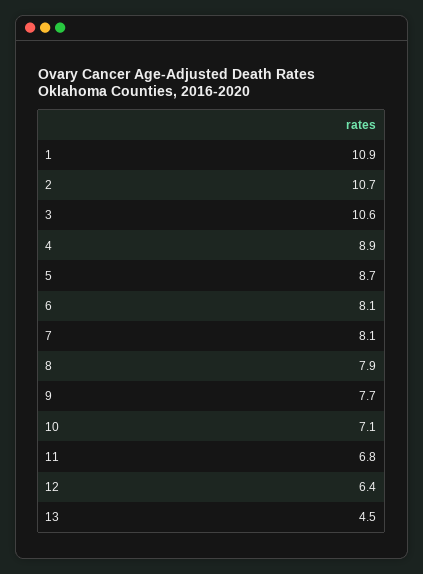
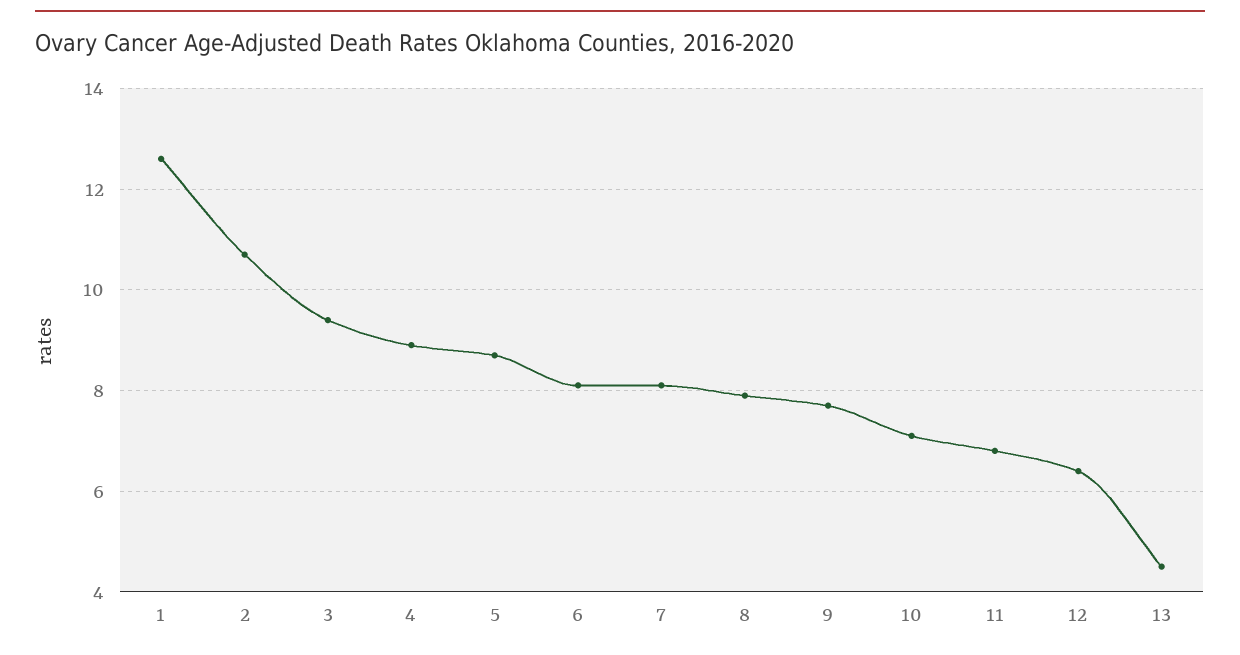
1: 10.9 -> 12.5
3: 10.6 -> 9.5

